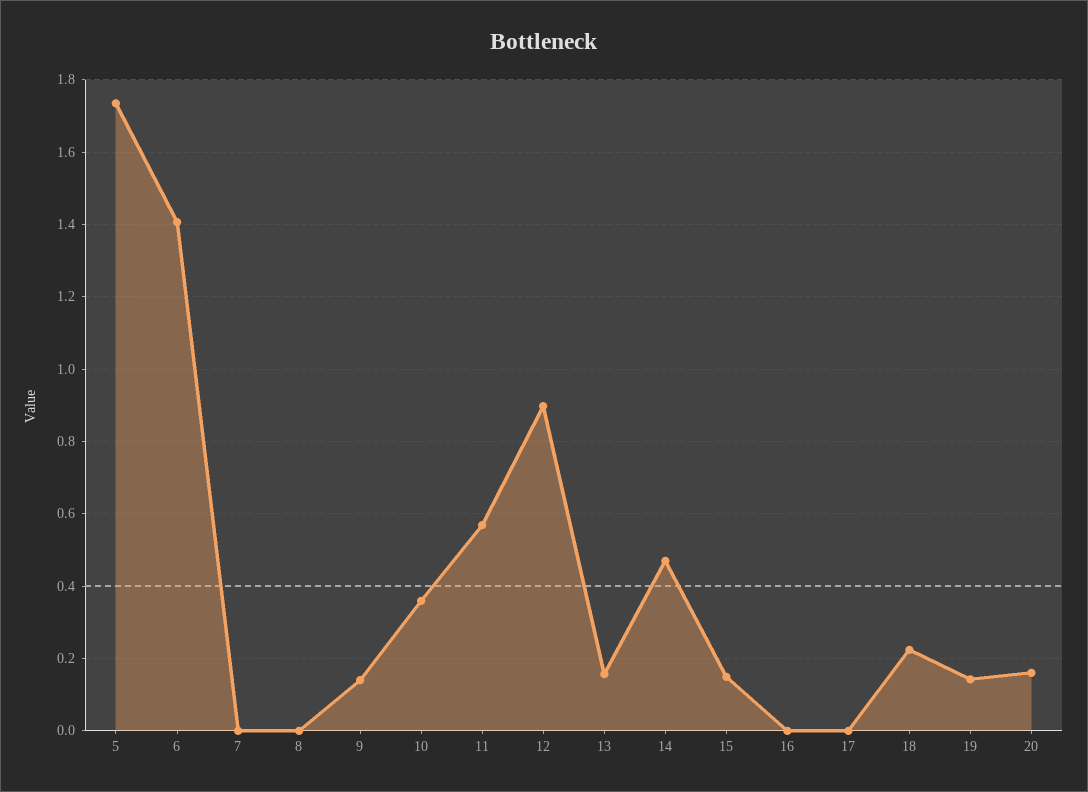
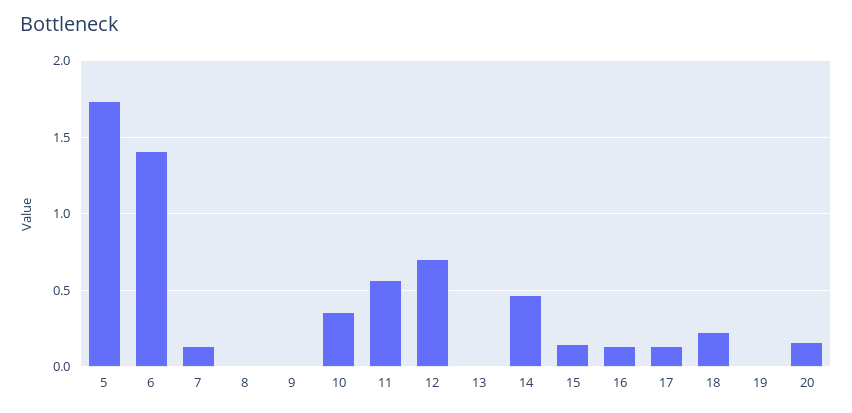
7: 0 -> 0.15
9: 0.14 -> 0
12: 0.9 -> 0.7
13: 0.16 -> 0
16: 0 -> 0.15
17: 0 -> 0.15
19: 0.14 -> 0

